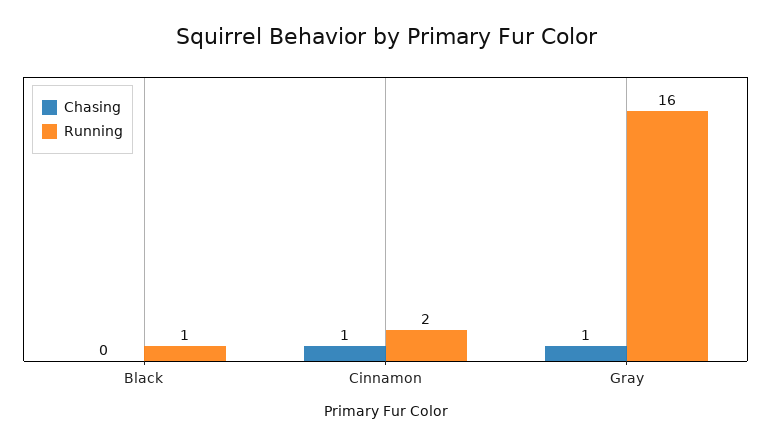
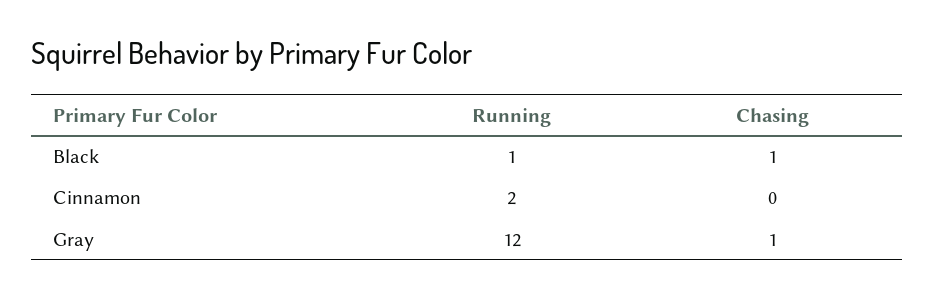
Chasing, Black: 0 -> 1
Chasing, Cinnamon: 1 -> 0
Running, Gray: 16 -> 12

